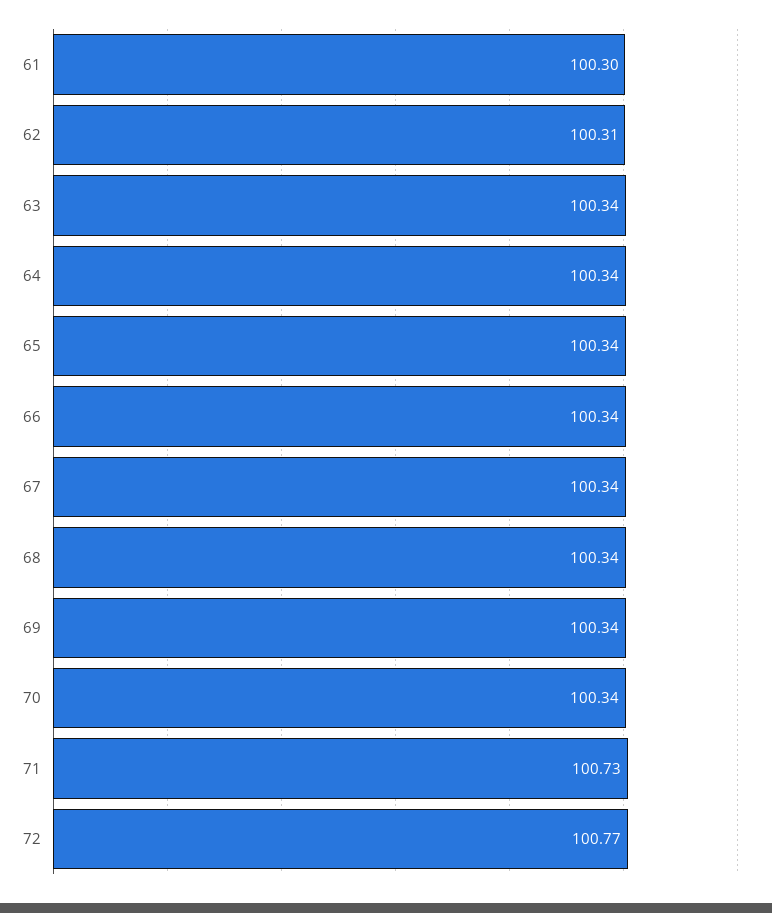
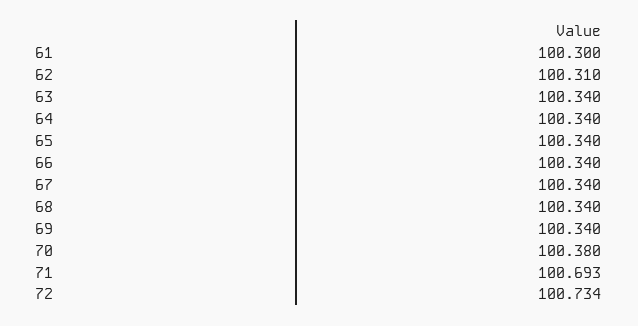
70: 100.34 -> 100.38
71: 100.73 -> 100.693
72: 100.77 -> 100.734

